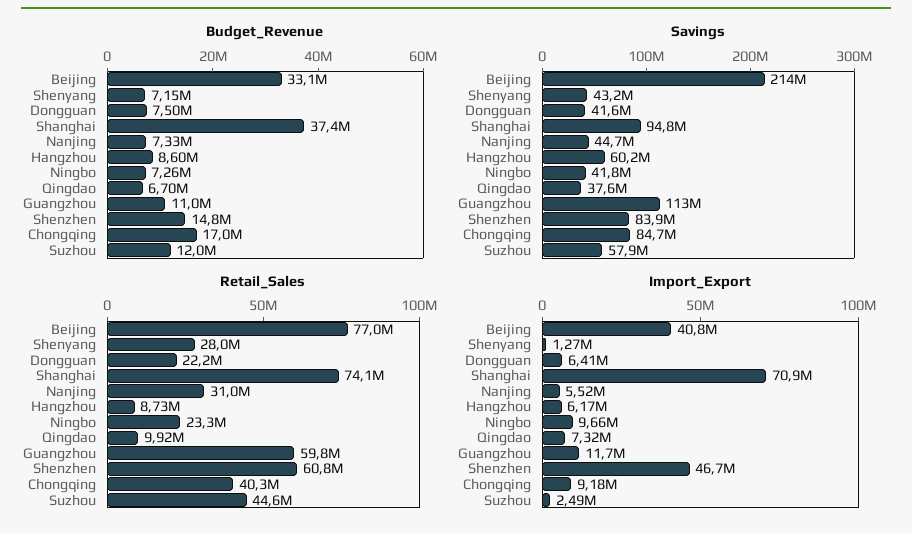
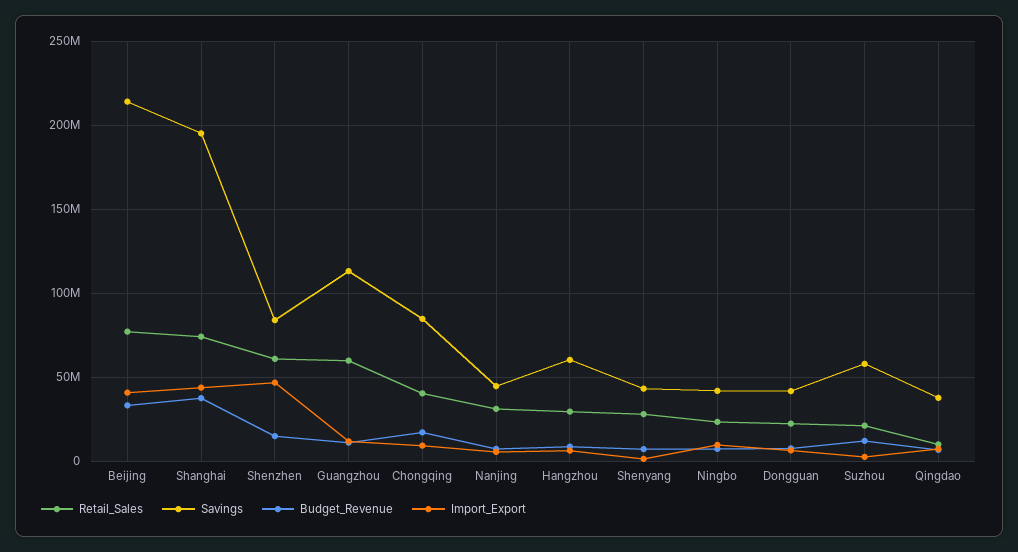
Savings, Shanghai: 94800000 -> 195000000
Retail_Sales, Hangzhou: 8730000 -> 30000000
Retail_Sales, Suzhou: 44600000 -> 20000000
Import_Export, Shanghai: 70900000 -> 45000000

